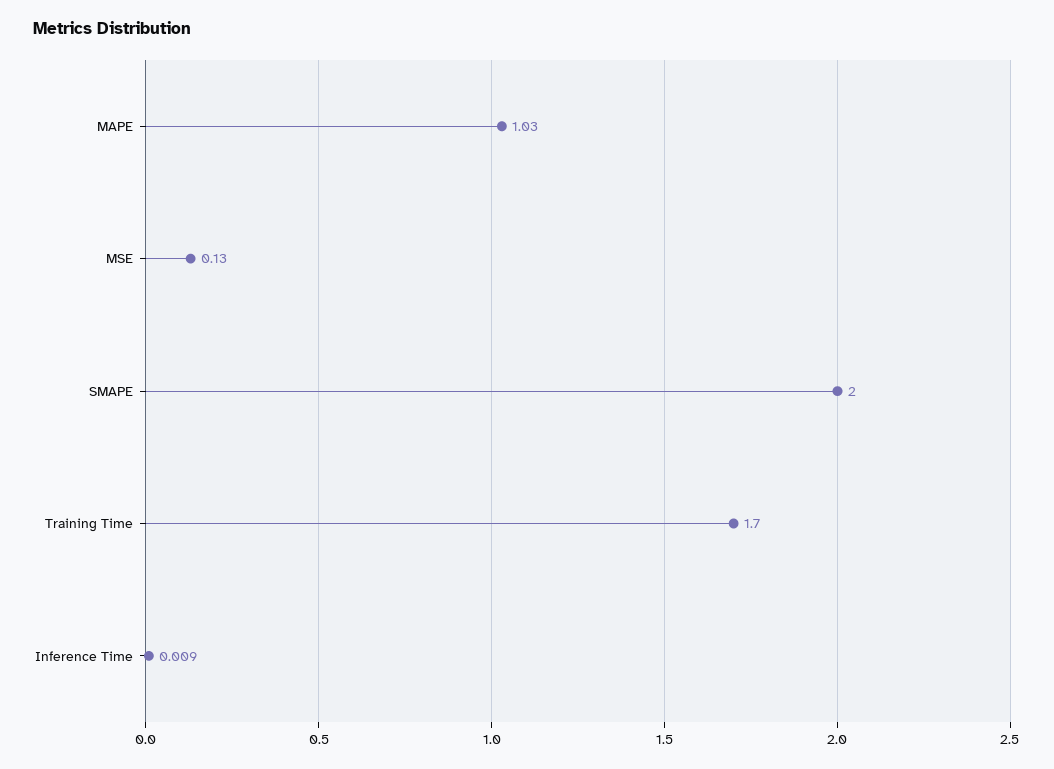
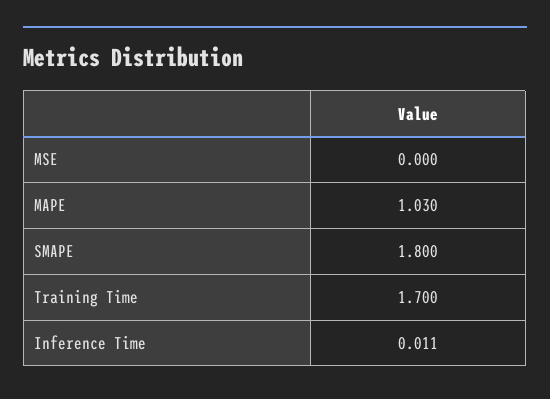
MSE: 0.13 -> 0
SMAPE: 2 -> 1.8
Inference Time: 0.009 -> 0.011

